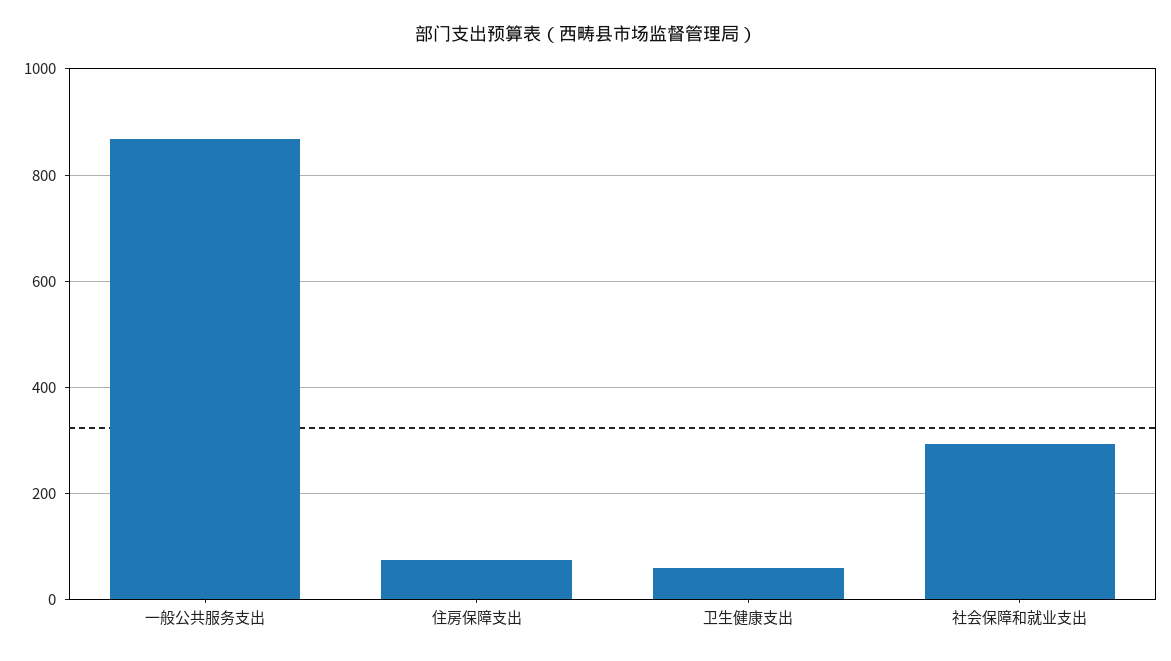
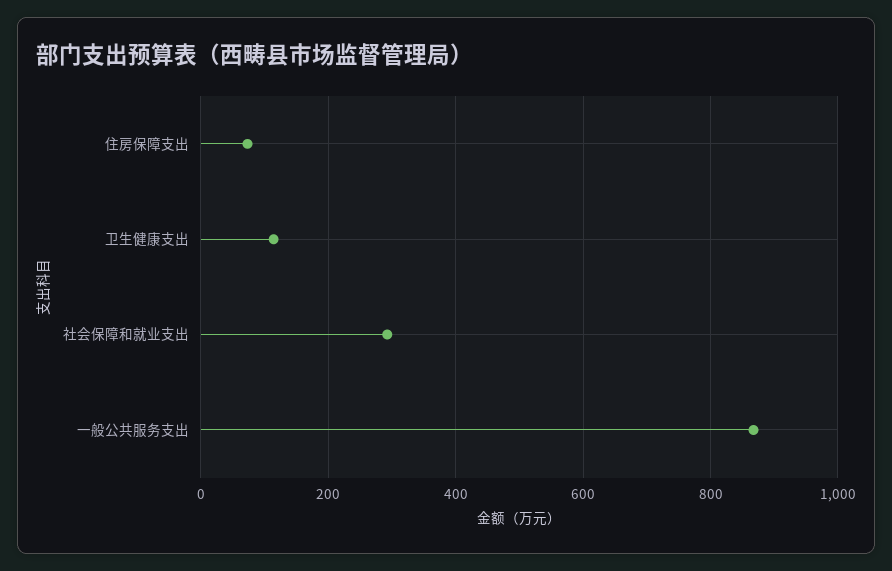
卫生健康支出: 60 -> 120

